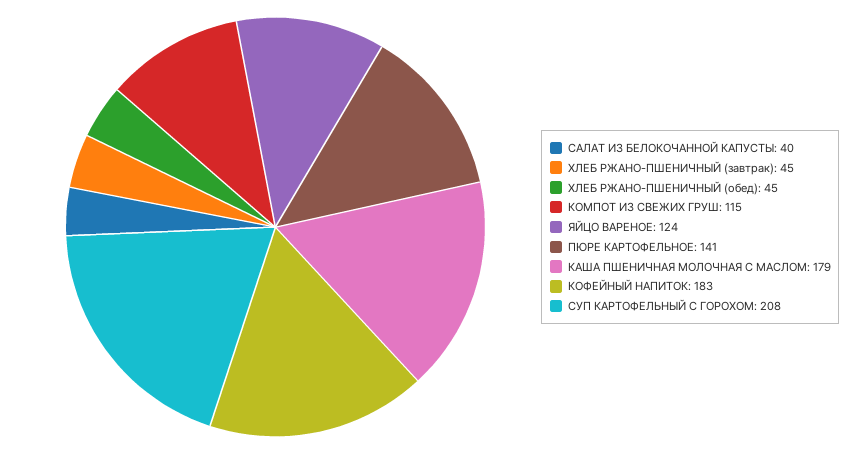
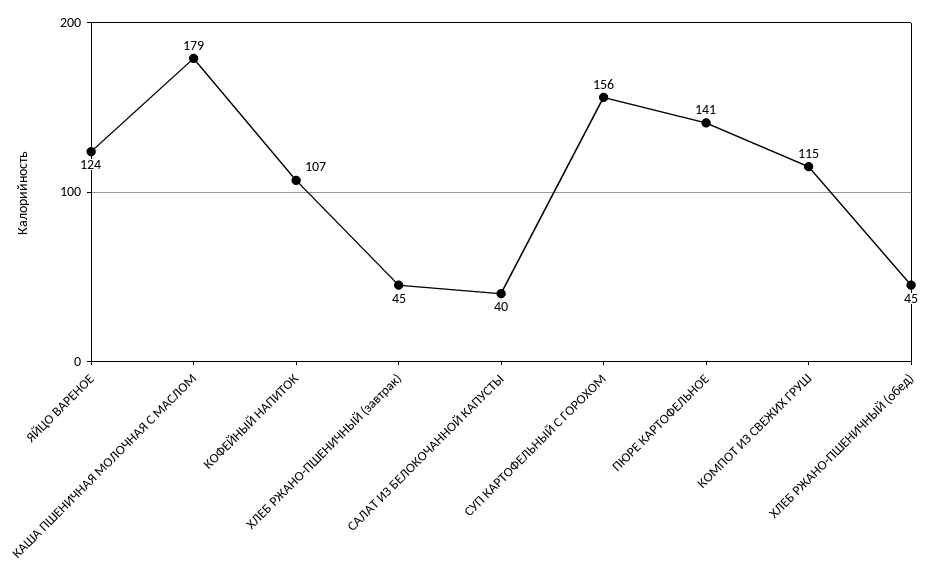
КОФЕЙНЫЙ НАПИТОК: 183 -> 107
СУП КАРТОФЕЛЬНЫЙ С ГОРОХОМ: 208 -> 156

